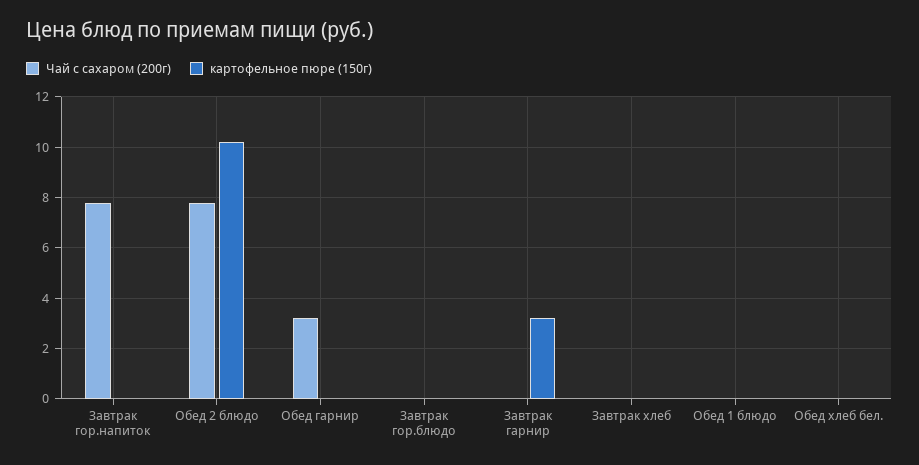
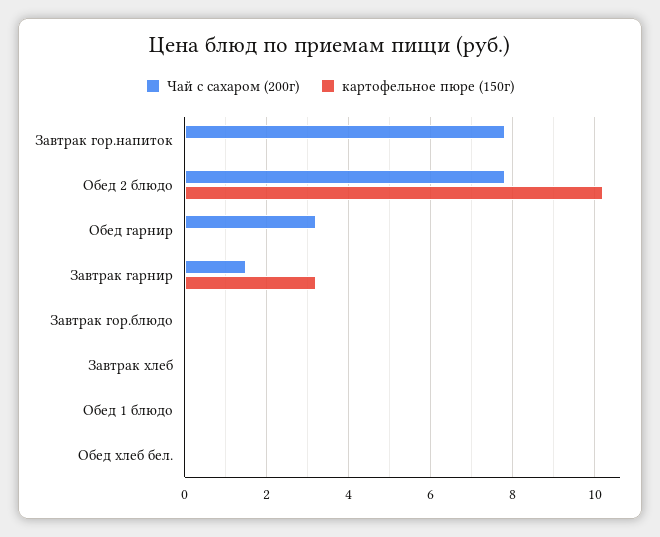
Чай с сахаром (200г), Завтрак гарнир: 0 -> 1.5

